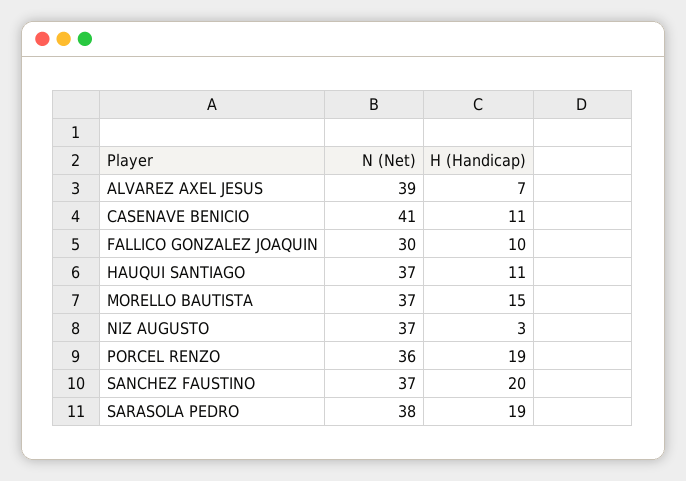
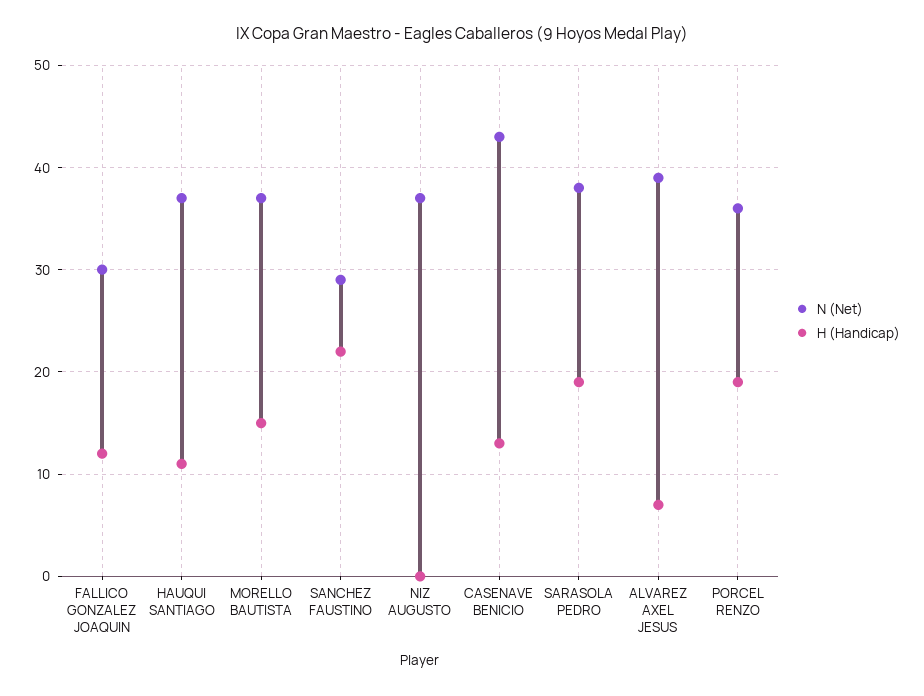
N (Net), CASENAVE BENICIO: 41 -> 43
H (Handicap), CASENAVE BENICIO: 11 -> 13
H (Handicap), FALLICO GONZALEZ JOAQUIN: 10 -> 12
H (Handicap), NIZ AUGUSTO: 3 -> 0
N (Net), SANCHEZ FAUSTINO: 37 -> 29
H (Handicap), SANCHEZ FAUSTINO: 20 -> 22

